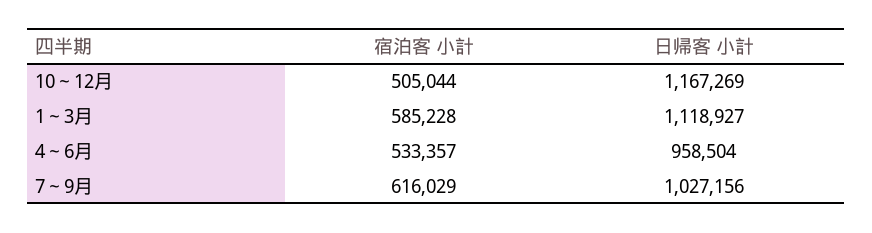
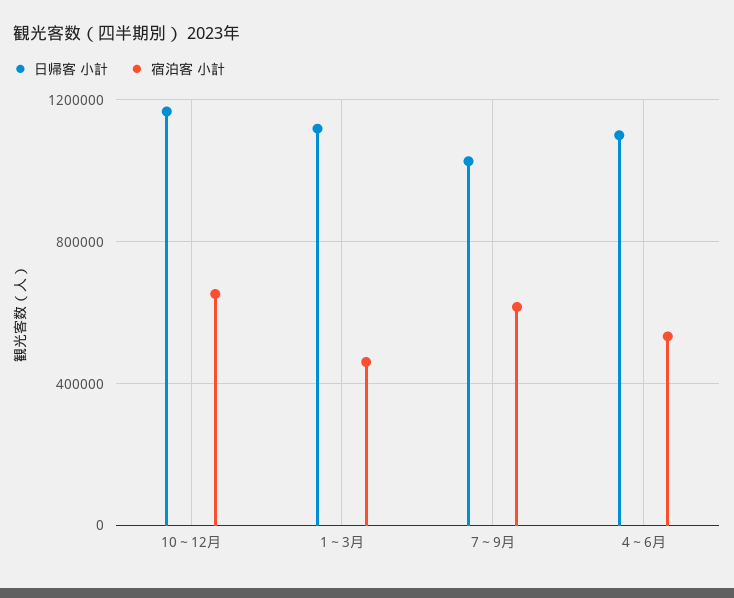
宿泊客 小計, 10～12月: 505044 -> 650000
宿泊客 小計, 1～3月: 585228 -> 450000
日帰客 小計, 4～6月: 958504 -> 1100000

